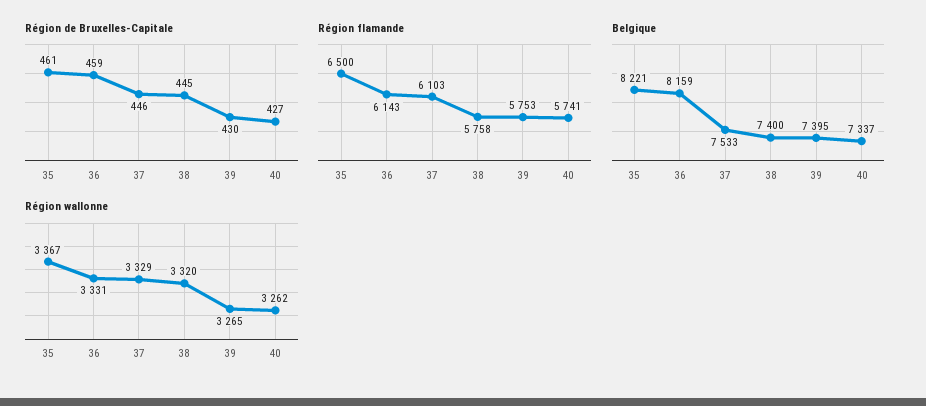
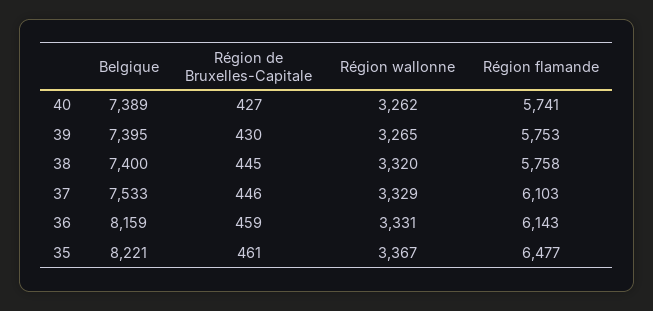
Région flamande, 35: 6500 -> 6477
Belgique, 40: 7337 -> 7389

